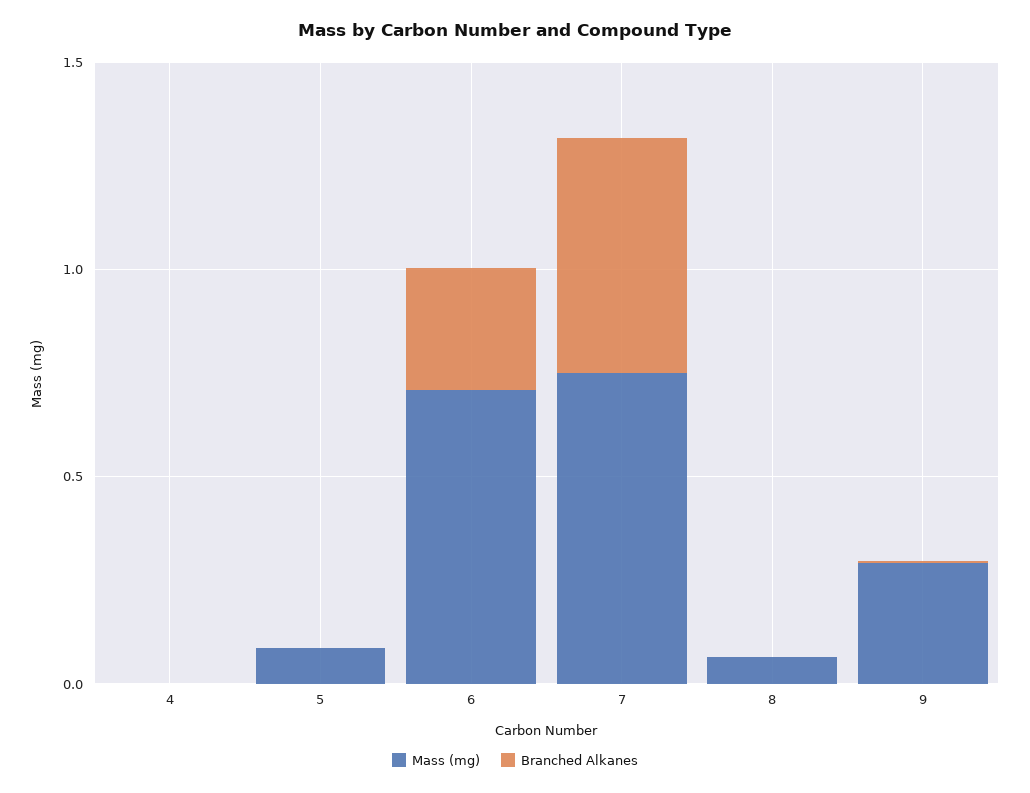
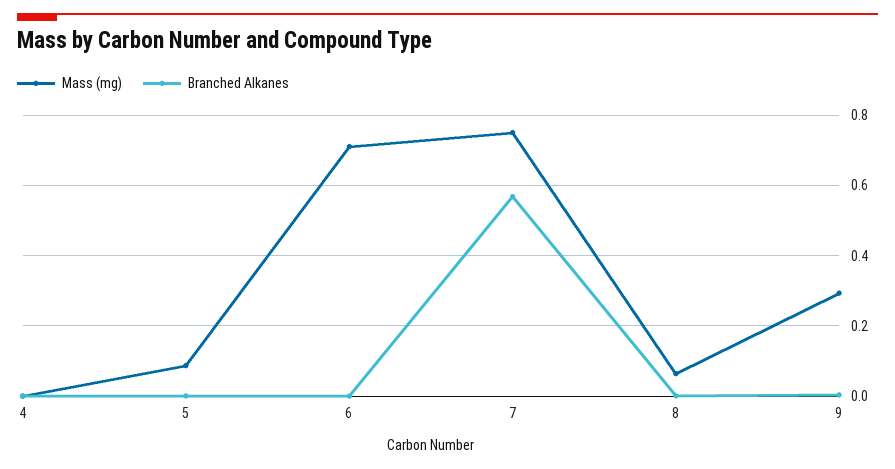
Branched Alkanes, 6: 0.3 -> 0

